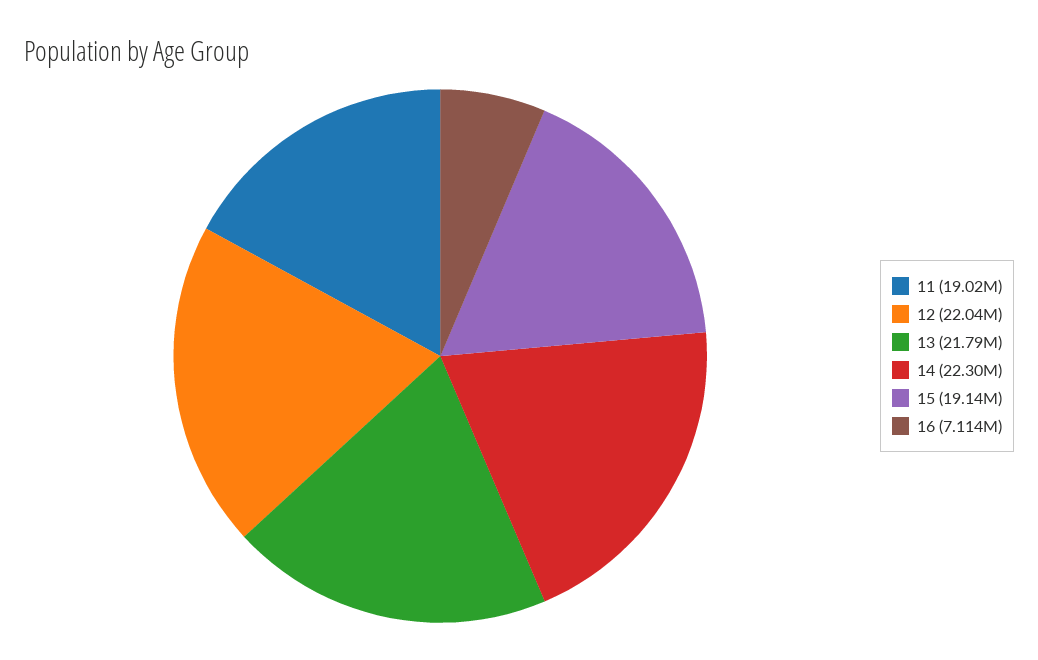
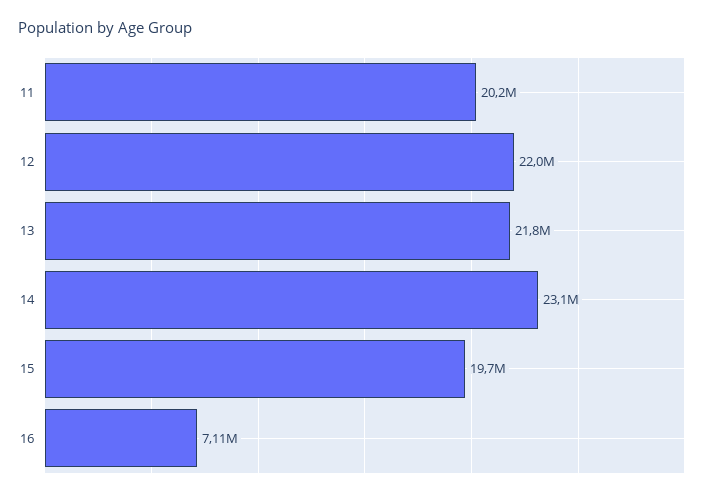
11: 19020000 -> 20200000
14: 22300000 -> 23100000
15: 19140000 -> 19700000

